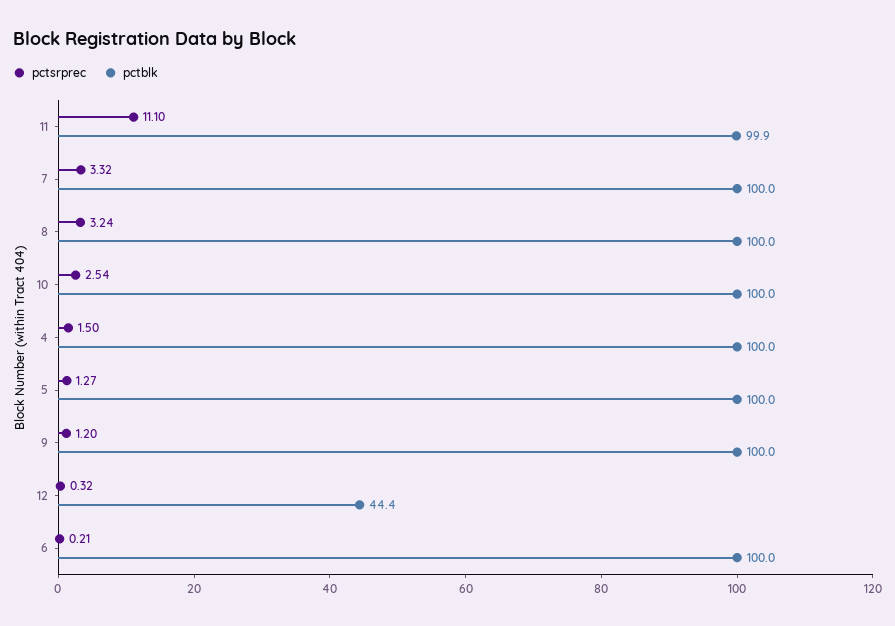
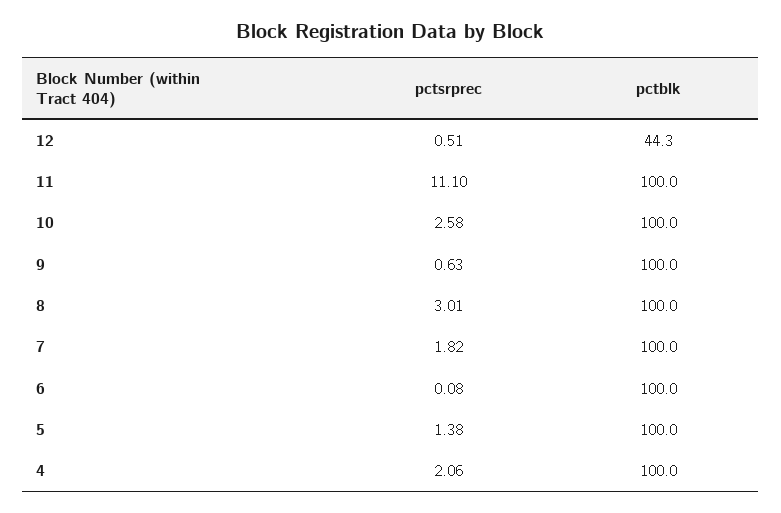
pctblk, 11: 99.9 -> 100
pctsrprec, 7: 3.32 -> 1.82
pctsrprec, 8: 3.24 -> 3.01
pctsrprec, 10: 2.54 -> 2.58
pctsrprec, 4: 1.5 -> 2.06
pctsrprec, 5: 1.27 -> 1.38
pctsrprec, 9: 1.2 -> 0.63
pctsrprec, 12: 0.32 -> 0.51
pctblk, 12: 44.4 -> 44.3
pctsrprec, 6: 0.21 -> 0.08

